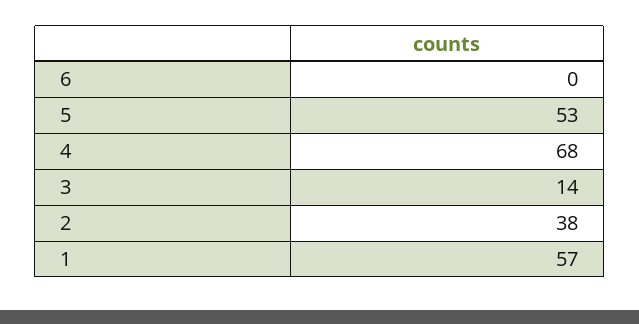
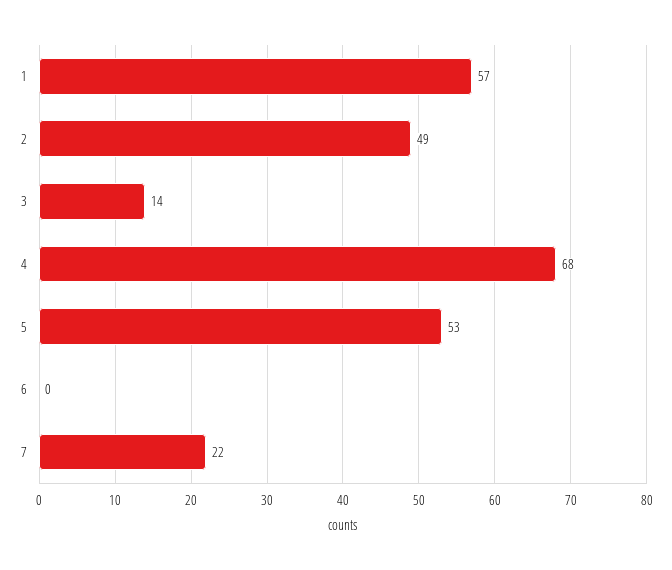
2: 38 -> 49
7: none -> 22

